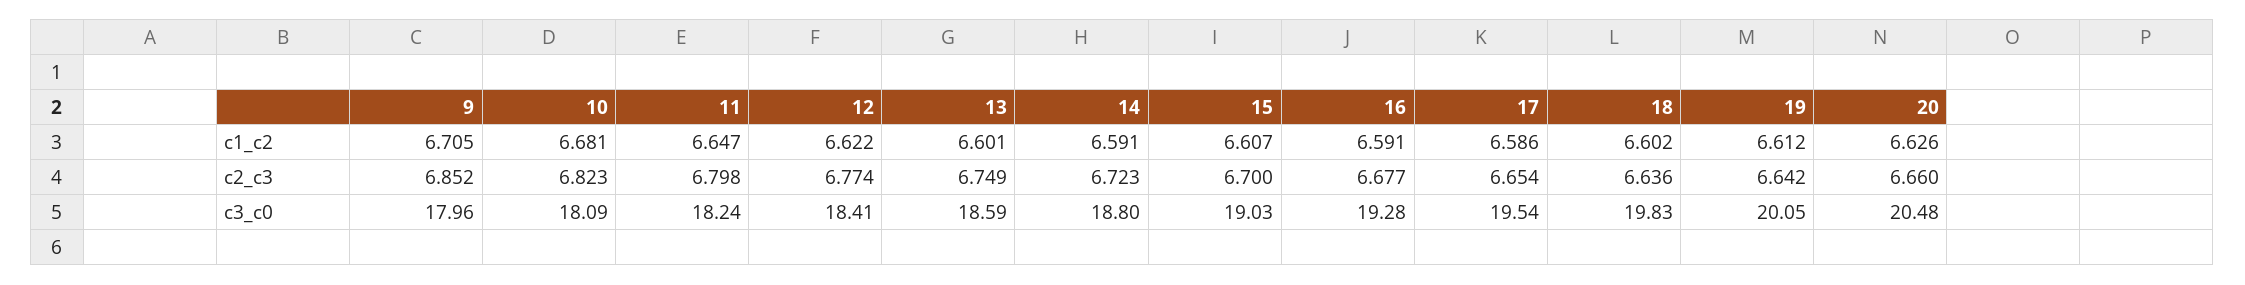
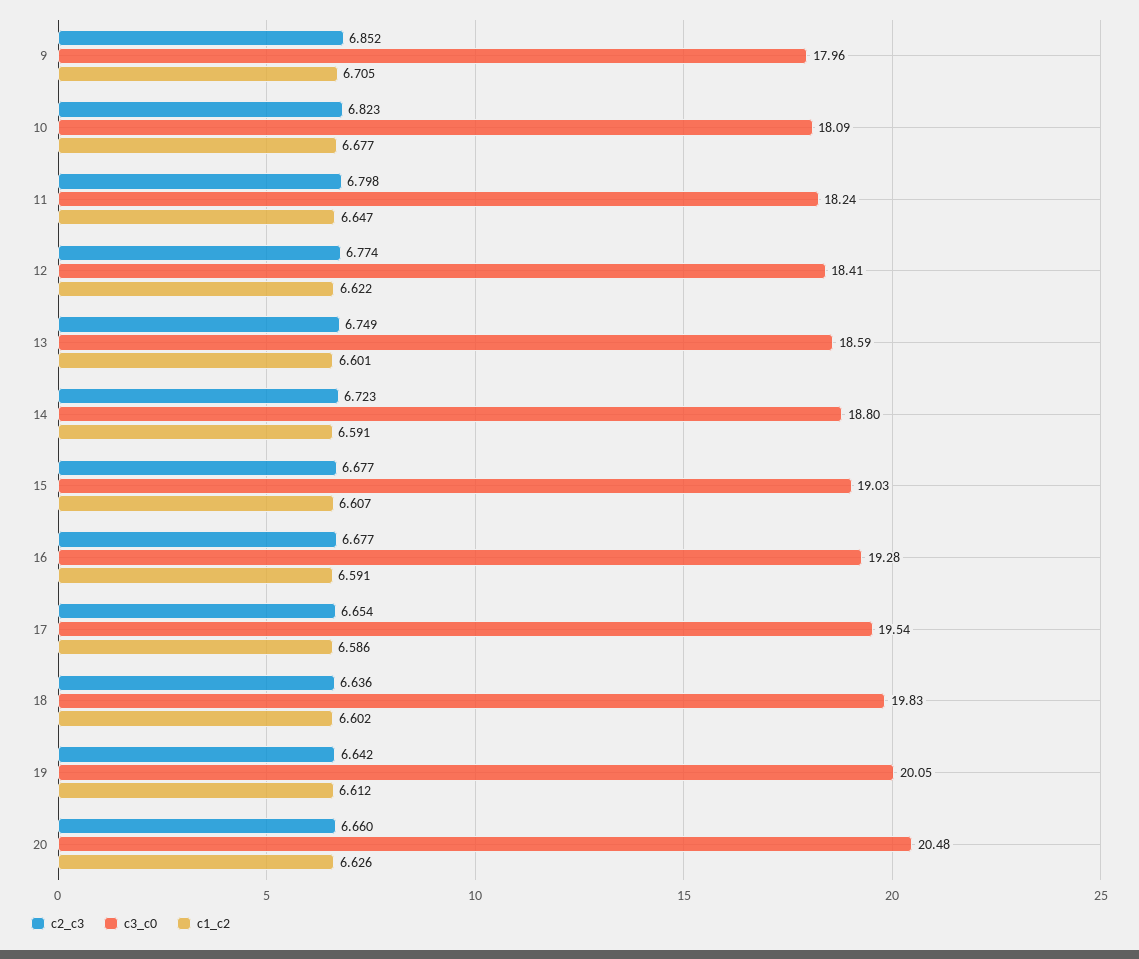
c1_c2, 10: 6.681 -> 6.677
c2_c3, 15: 6.7 -> 6.677

